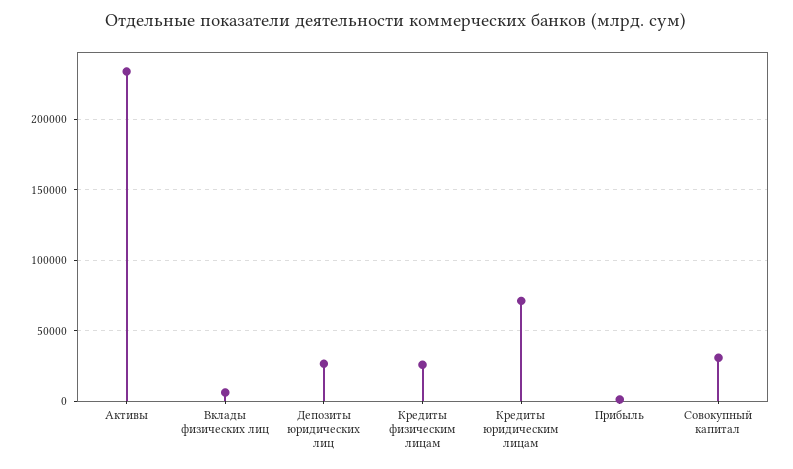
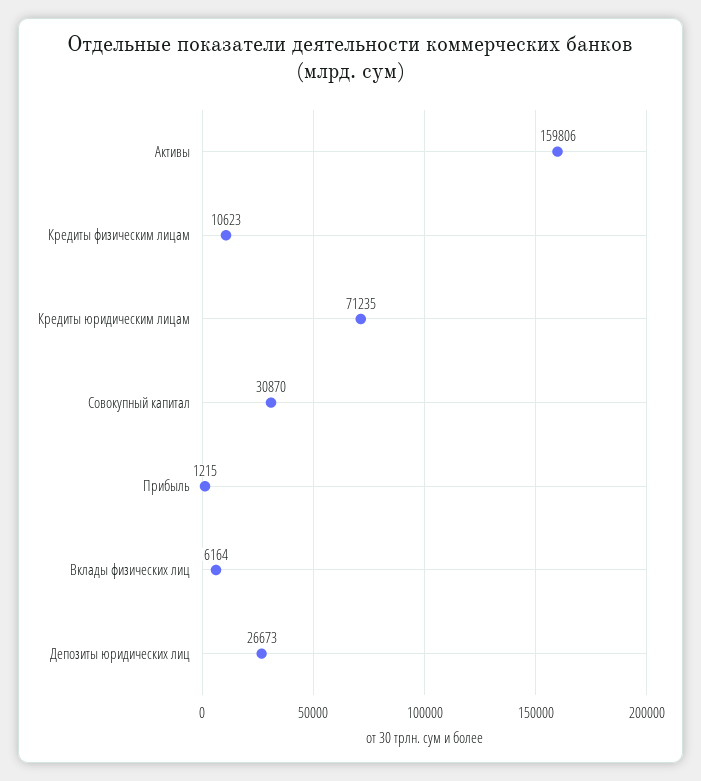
Активы: 235000 -> 159806
Кредиты физическим лицам: 25000 -> 10623

